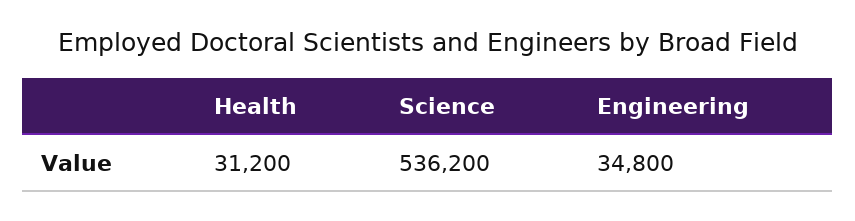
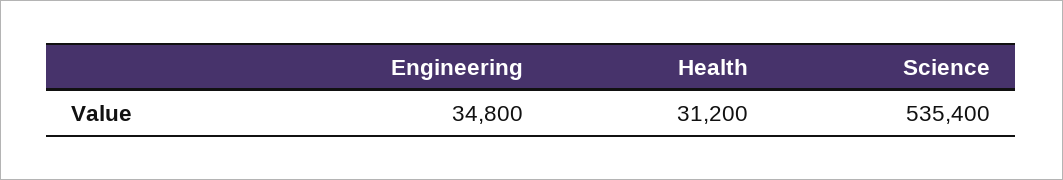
Science: 536200 -> 535400

